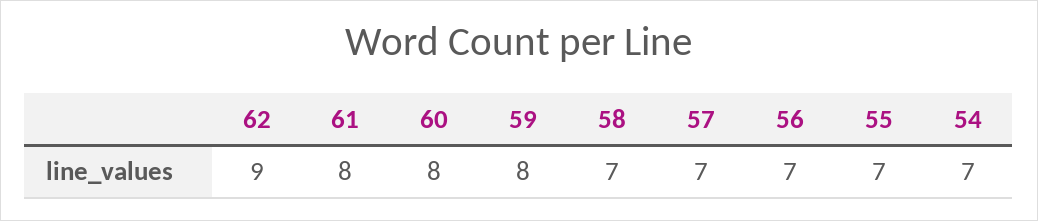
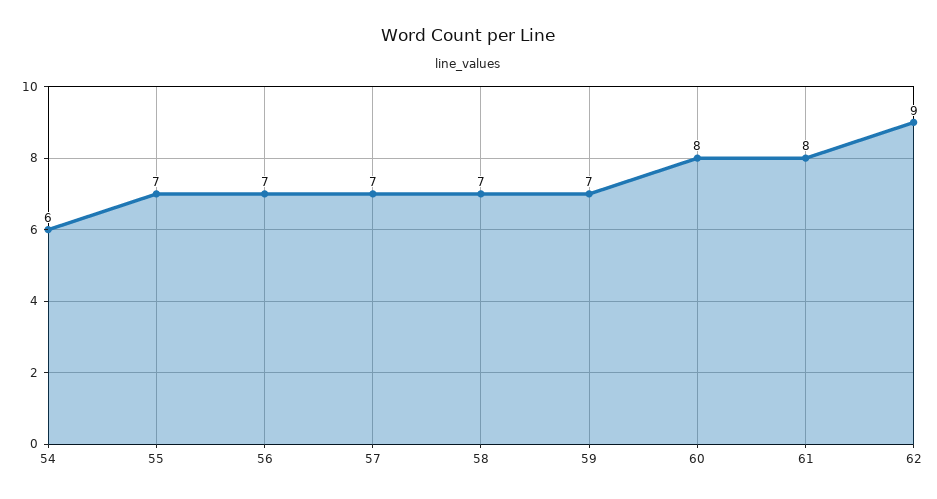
59: 8 -> 7
54: 7 -> 6

